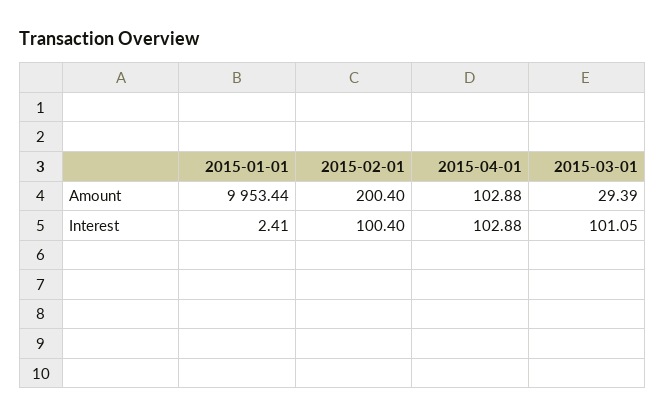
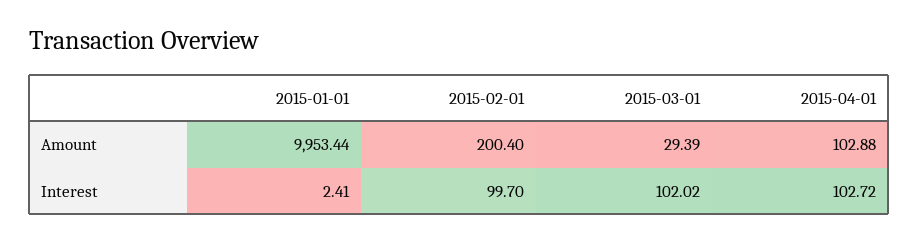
2015-02-01, Interest: 100.4 -> 99.7
2015-04-01, Interest: 102.88 -> 102.72
2015-03-01, Interest: 101.05 -> 102.02

